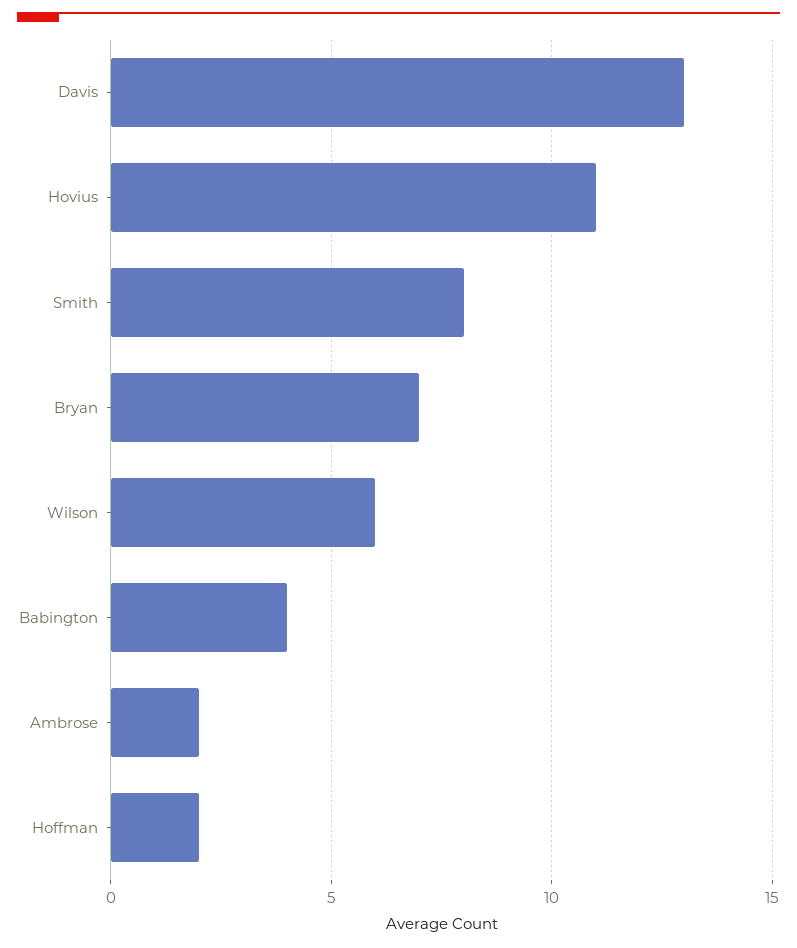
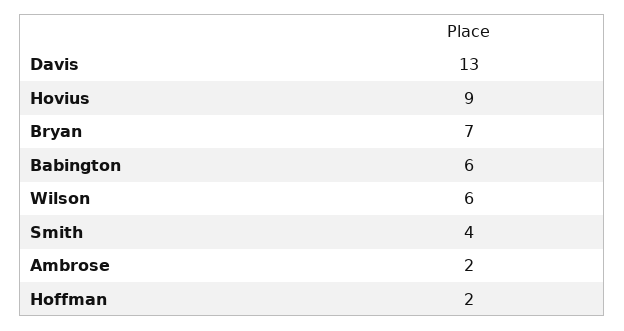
Hovius: 11 -> 9
Smith: 8 -> 4
Babington: 4 -> 6

